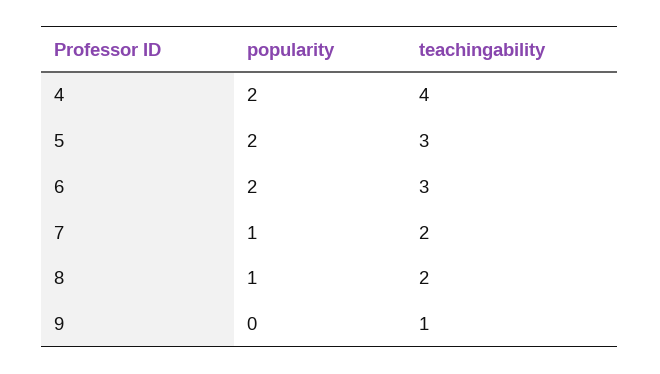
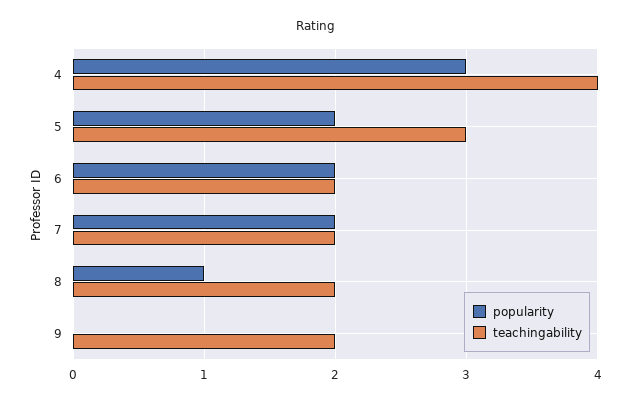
popularity, 4: 2 -> 3
teachingability, 6: 3 -> 2
popularity, 7: 1 -> 2
teachingability, 9: 1 -> 2

